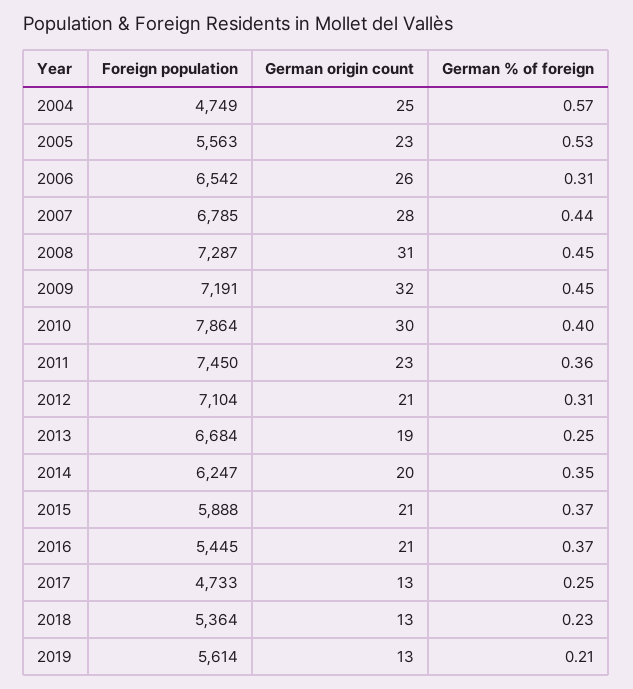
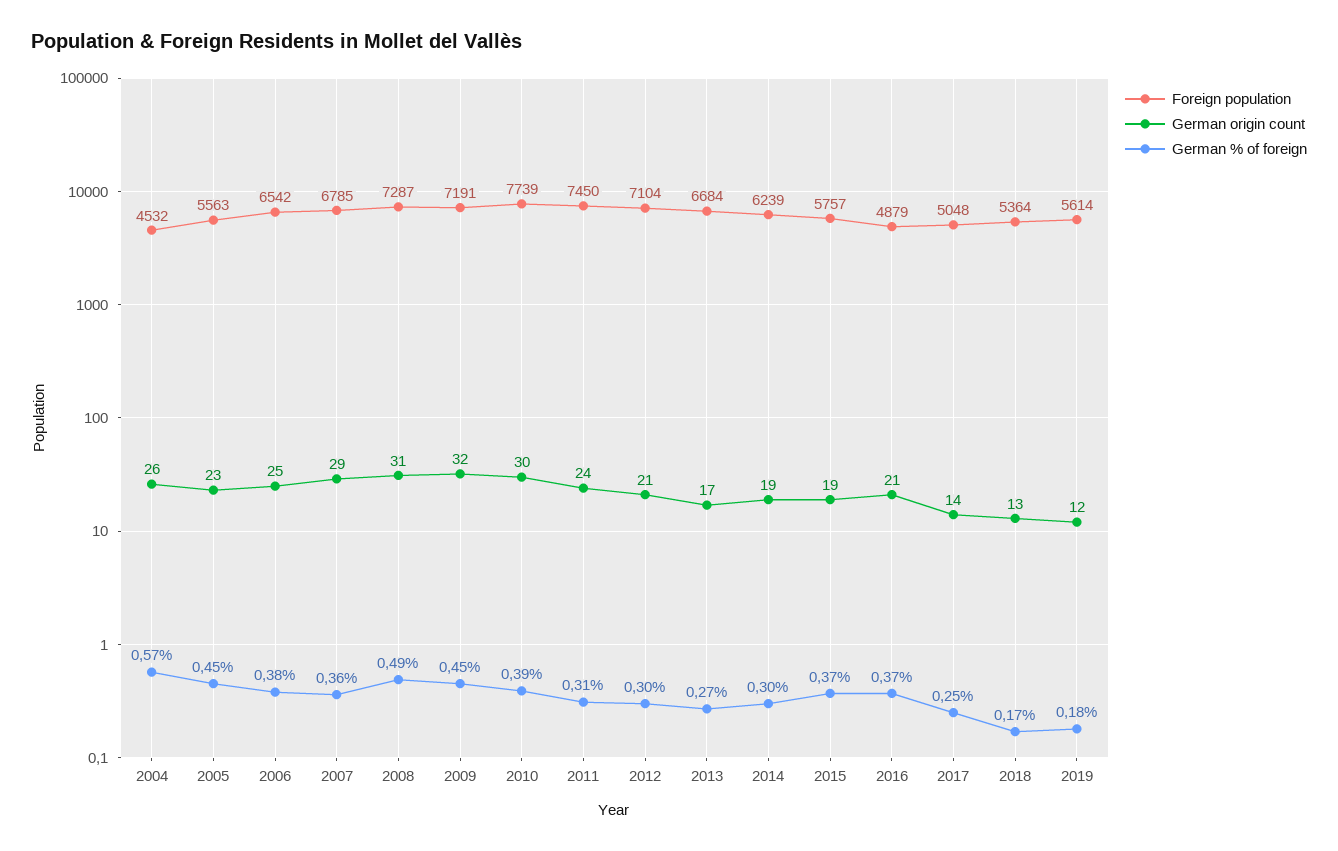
Foreign population, 2004: 4749 -> 4532
German origin count, 2004: 25 -> 26
German % of foreign, 2005: 0.53 -> 0.45
German origin count, 2006: 26 -> 25
German % of foreign, 2006: 0.31 -> 0.38
German origin count, 2007: 28 -> 29
German % of foreign, 2007: 0.44 -> 0.36
German % of foreign, 2008: 0.45 -> 0.49
Foreign population, 2010: 7864 -> 7739
German % of foreign, 2010: 0.4 -> 0.39
German origin count, 2011: 23 -> 24
German % of foreign, 2011: 0.36 -> 0.31
German % of foreign, 2012: 0.31 -> 0.3
German origin count, 2013: 19 -> 17
German % of foreign, 2013: 0.25 -> 0.27
Foreign population, 2014: 6247 -> 6239
German origin count, 2014: 20 -> 19
German % of foreign, 2014: 0.35 -> 0.3
Foreign population, 2015: 5888 -> 5757
German origin count, 2015: 21 -> 19
Foreign population, 2016: 5445 -> 4879
Foreign population, 2017: 4733 -> 5048
German origin count, 2017: 13 -> 14
German % of foreign, 2018: 0.23 -> 0.17
German origin count, 2019: 13 -> 12
German % of foreign, 2019: 0.21 -> 0.18

